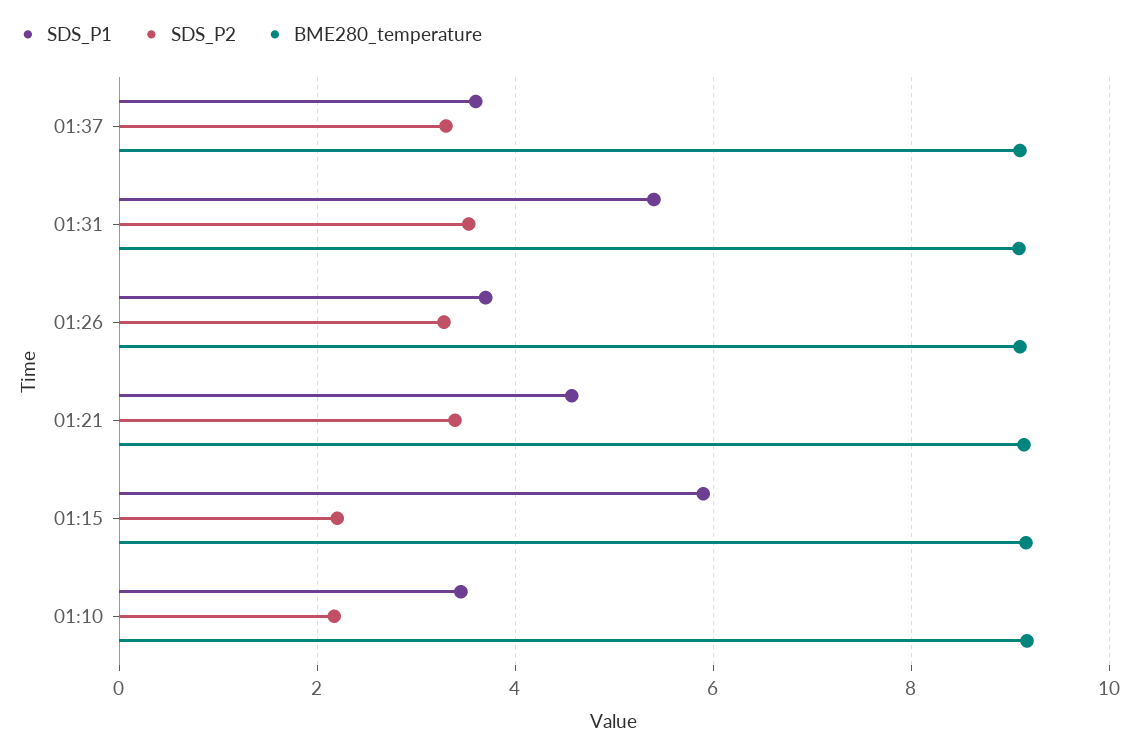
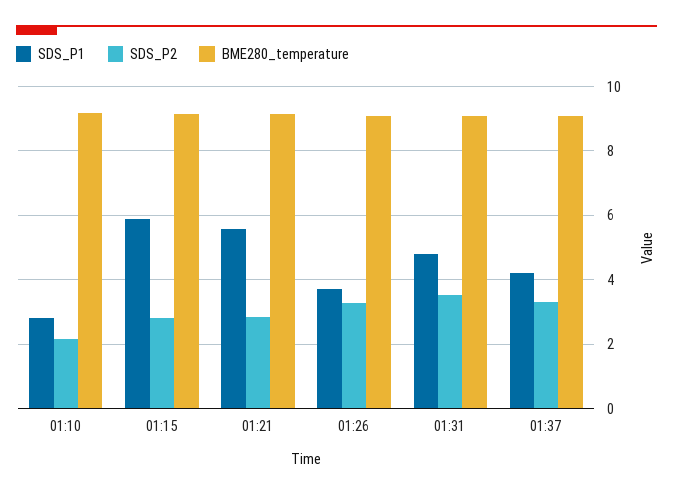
SDS_P1, 01:37: 3.6 -> 4.2
SDS_P1, 01:31: 5.4 -> 4.8
SDS_P1, 01:21: 4.6 -> 5.6
SDS_P2, 01:21: 3.4 -> 2.8
SDS_P2, 01:15: 2.2 -> 2.8
SDS_P1, 01:10: 3.4 -> 2.8

